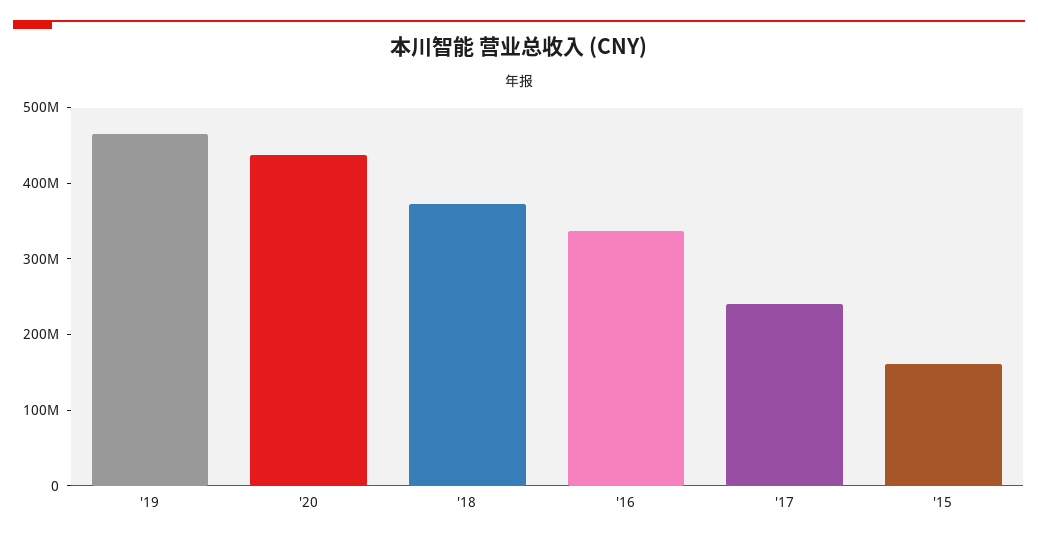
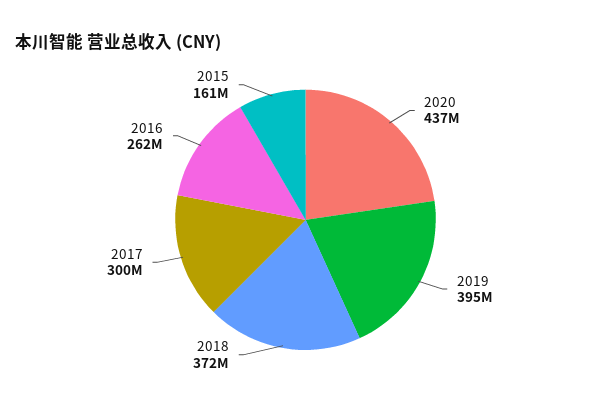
'19: 460000000 -> 395000000
'16: 340000000 -> 262000000
'17: 240000000 -> 300000000

